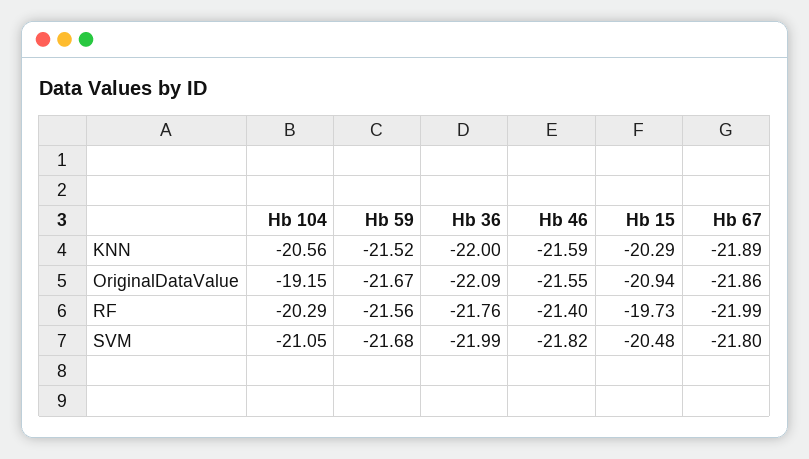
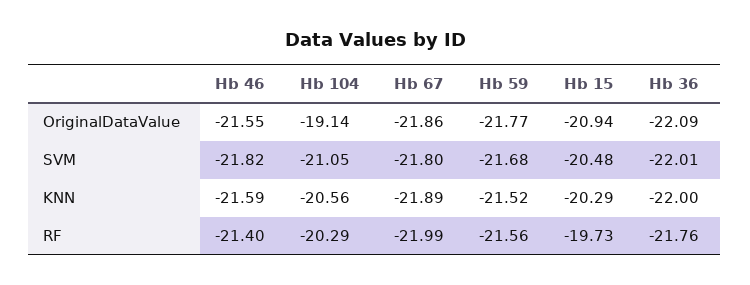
Hb 104, OriginalDataValue: -19.15 -> -19.14
Hb 59, OriginalDataValue: -21.67 -> -21.77
Hb 36, SVM: -21.99 -> -22.01

